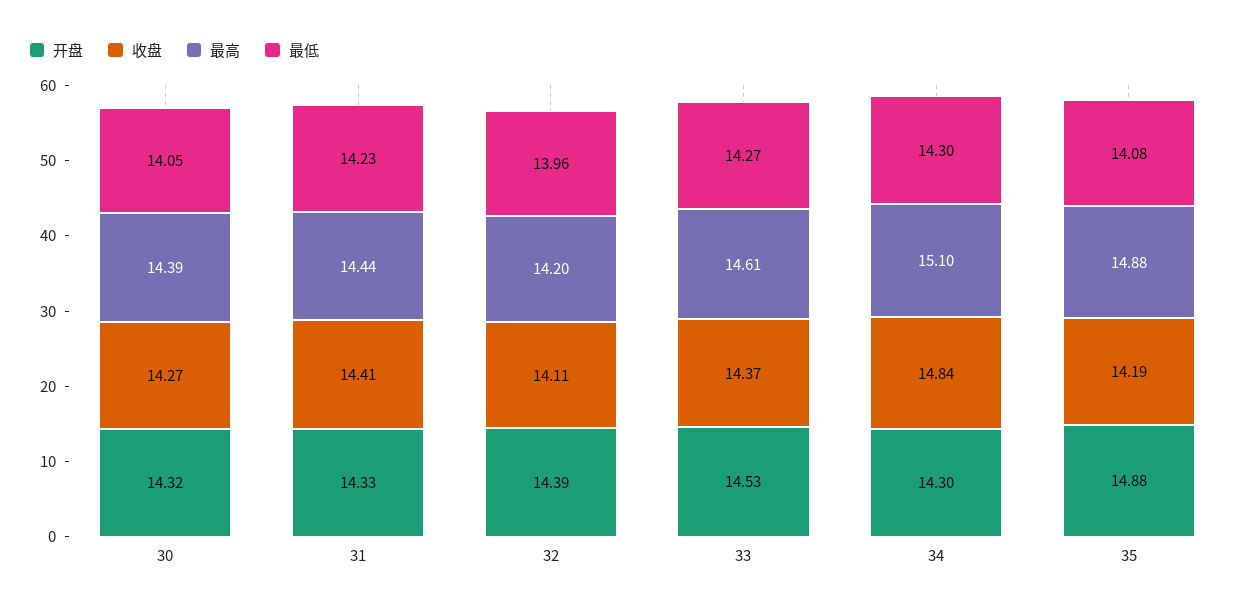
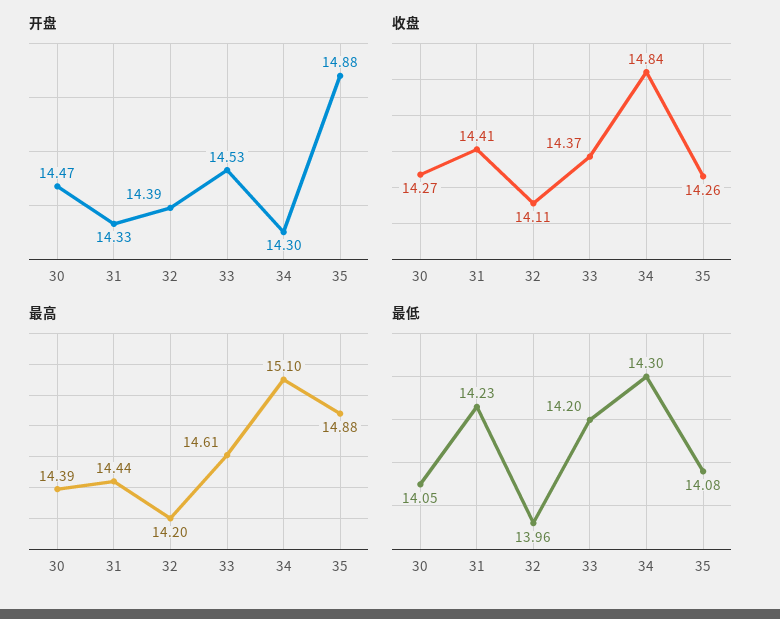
开盘, 30: 14.32 -> 14.47
最低, 33: 14.27 -> 14.2
收盘, 35: 14.19 -> 14.26

